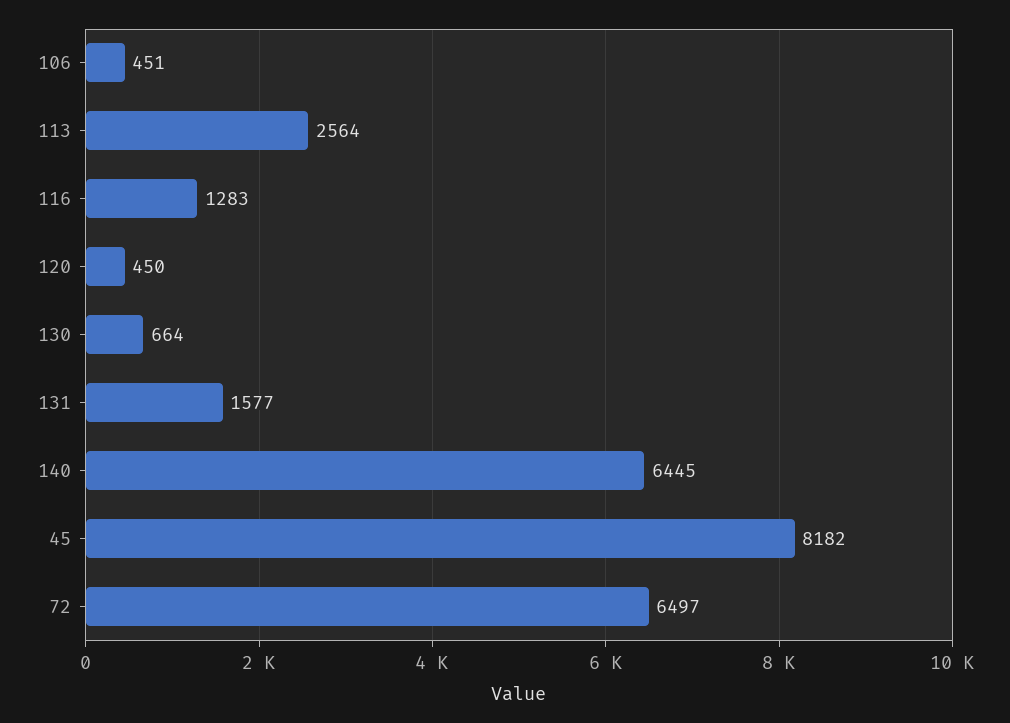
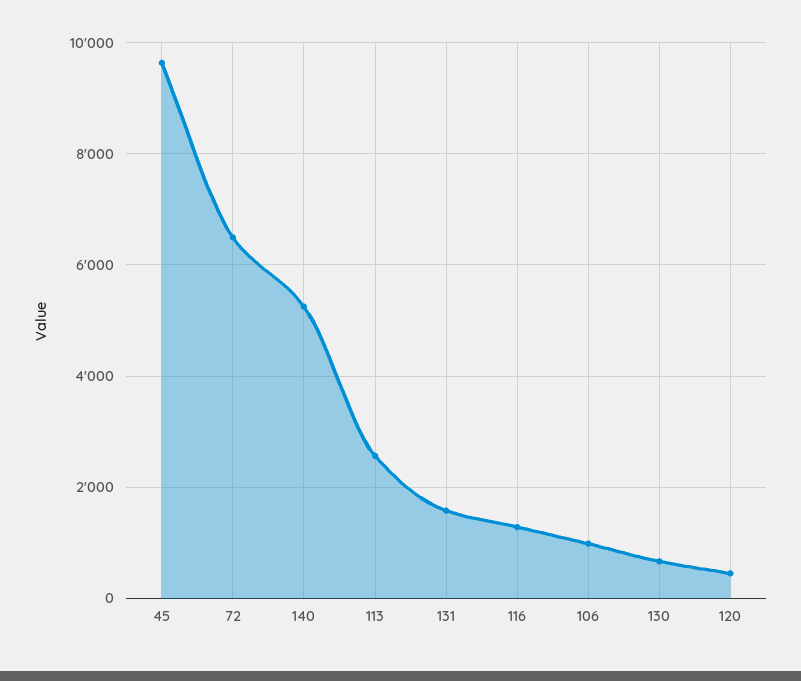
106: 451 -> 1000
140: 6445 -> 5200
45: 8182 -> 9600

